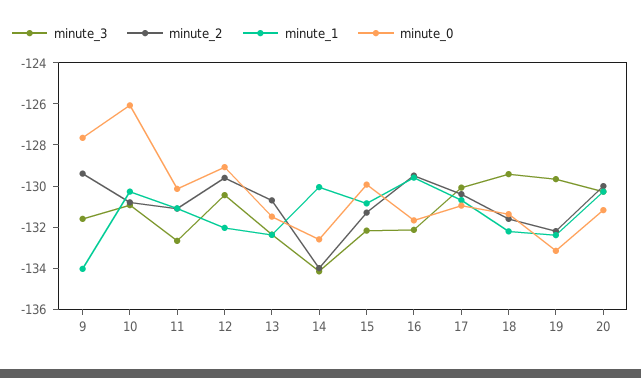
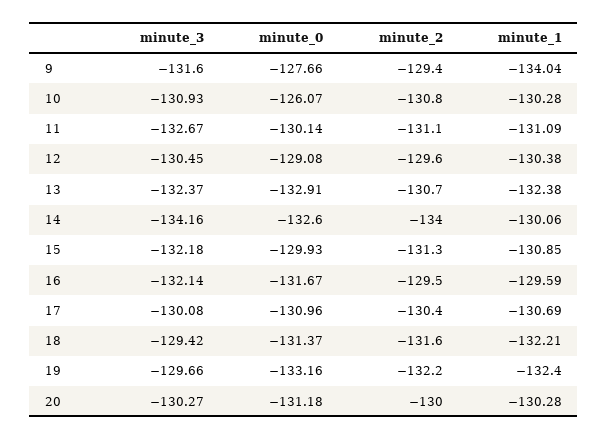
minute_1, 12: -132 -> -130.38
minute_0, 13: -131.5 -> -132.91

